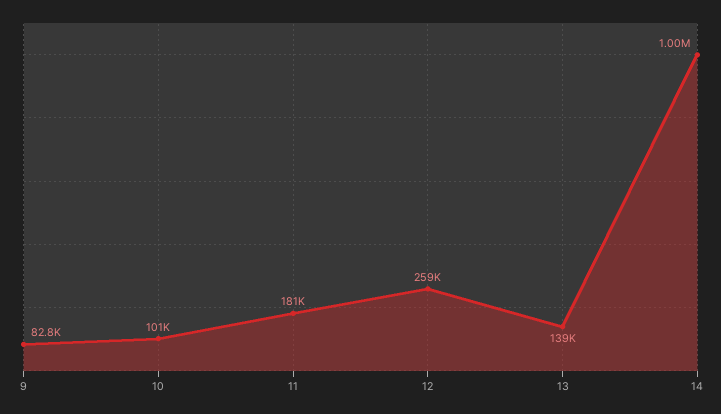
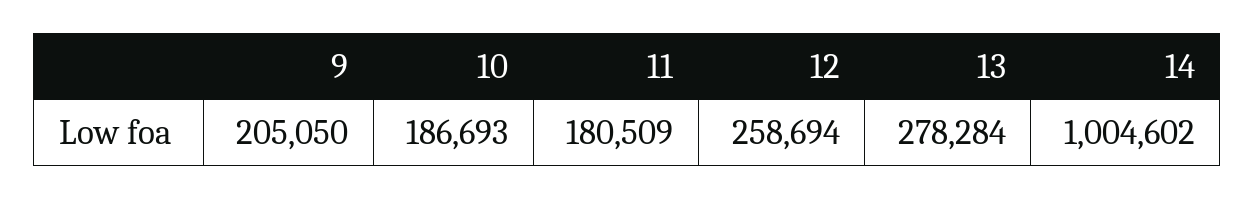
9: 82800 -> 205050
10: 101000 -> 186693
13: 139000 -> 278284

